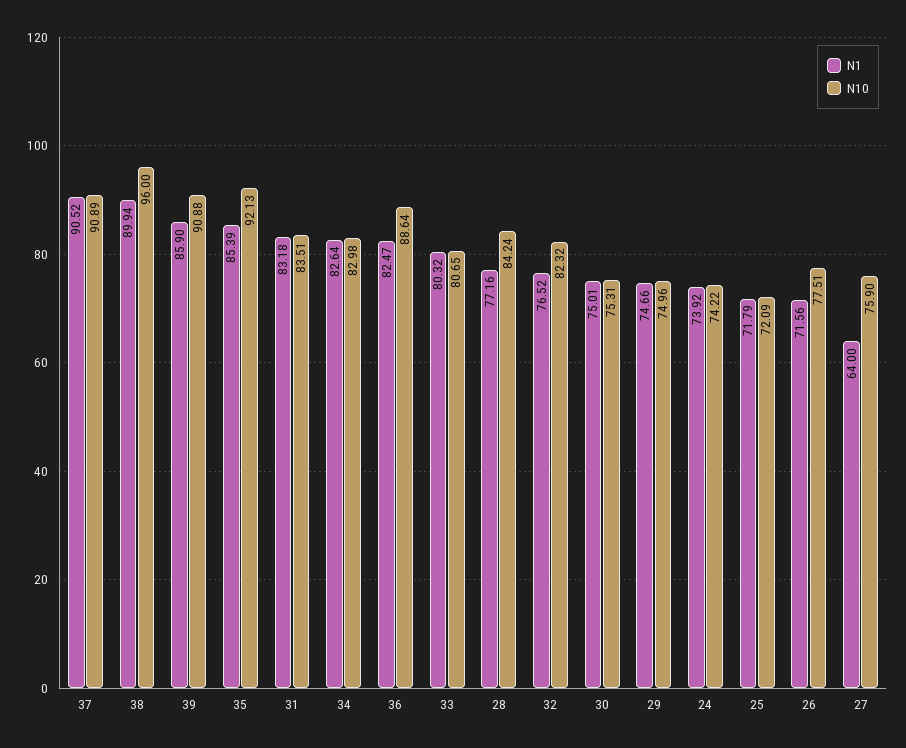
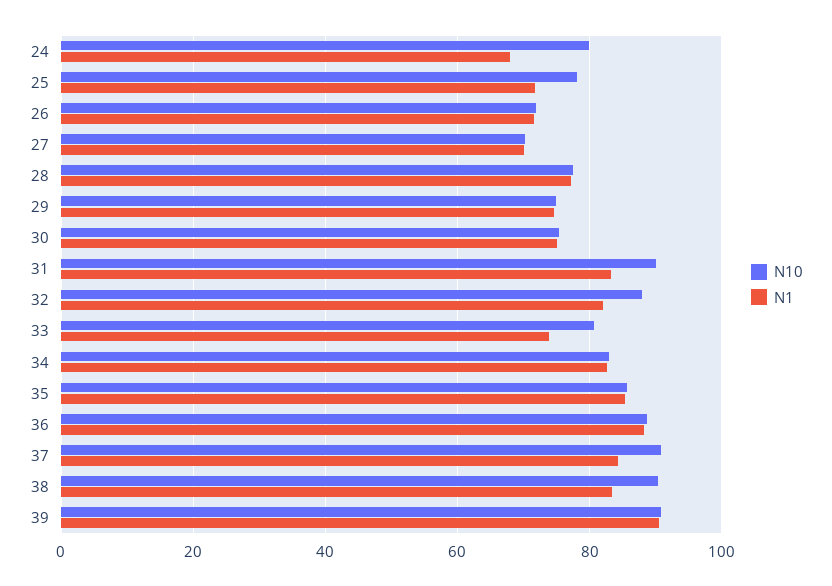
N1, 37: 90.52 -> 84
N1, 38: 89.94 -> 84
N10, 38: 96 -> 90
N1, 39: 85.9 -> 90
N10, 35: 92.13 -> 86
N10, 31: 83.51 -> 90
N1, 36: 82.47 -> 88
N1, 33: 80.32 -> 74
N10, 28: 84.24 -> 78
N1, 32: 76.52 -> 82
N10, 32: 82.32 -> 88
N1, 24: 73.92 -> 68
N10, 24: 74.22 -> 80
N10, 25: 72.09 -> 78
N10, 26: 77.51 -> 72
N1, 27: 64 -> 70
N10, 27: 75.9 -> 70

